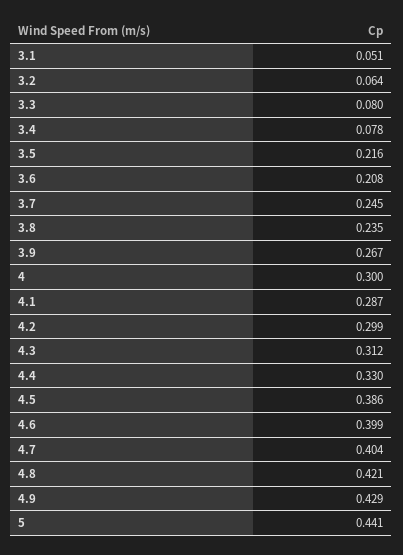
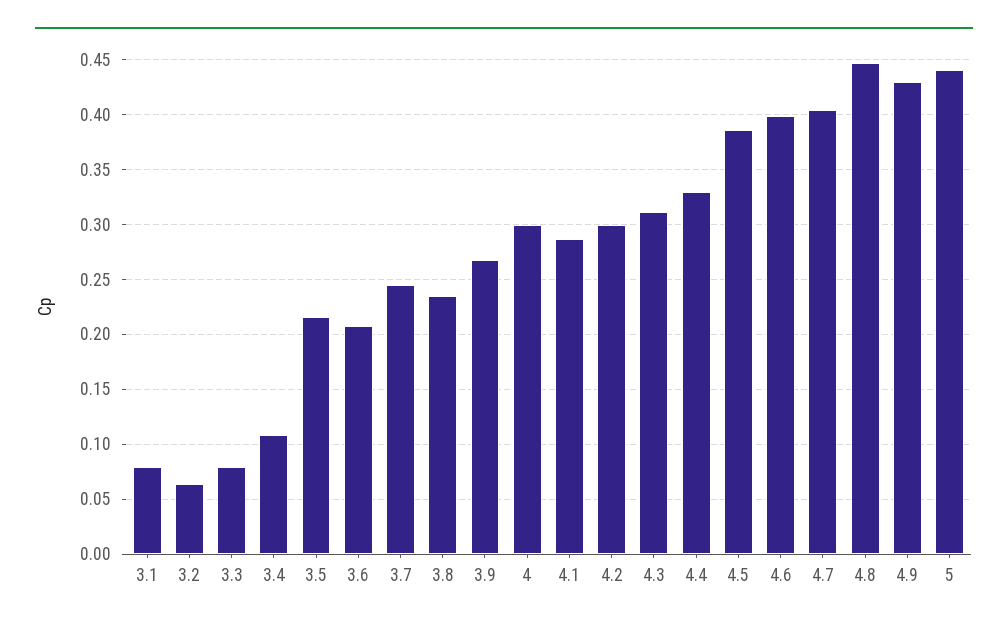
3.1: 0.051 -> 0.08
3.4: 0.078 -> 0.11
4.8: 0.421 -> 0.45

